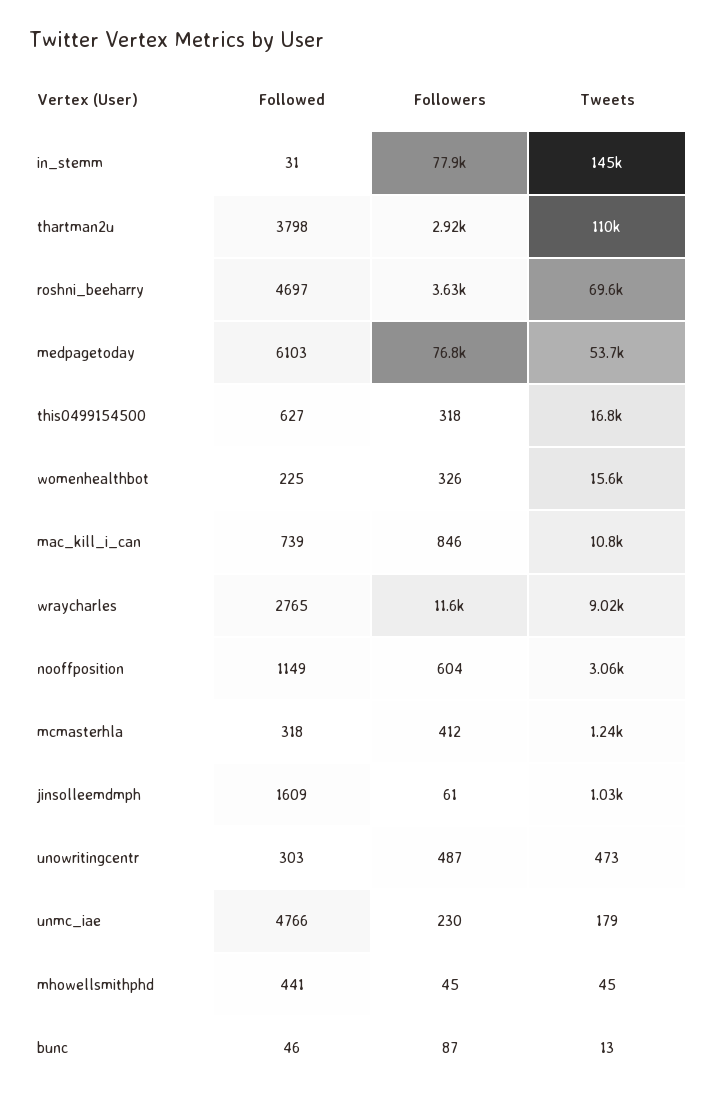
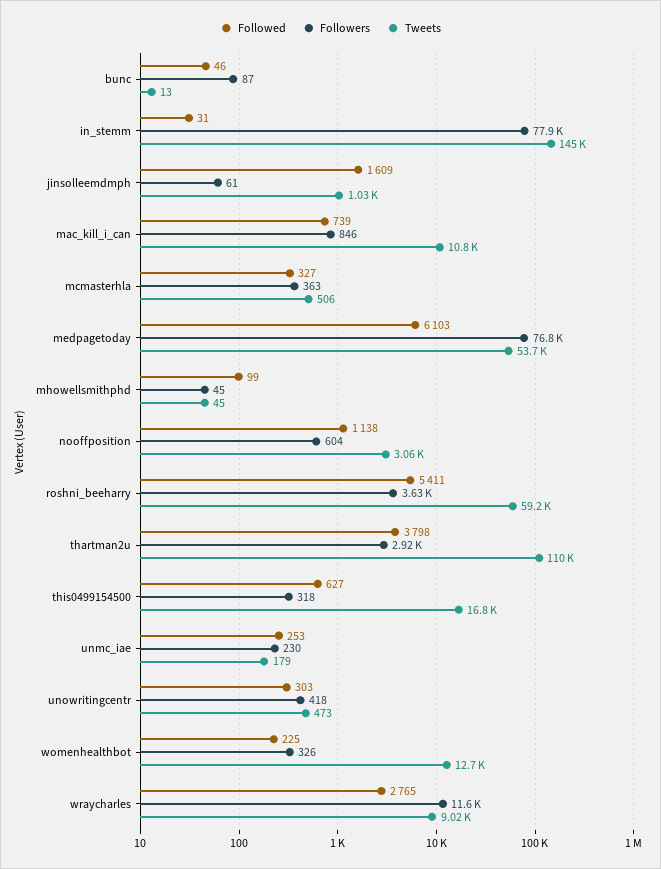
Followed, roshni_beeharry: 4697 -> 5411
Tweets, roshni_beeharry: 69600 -> 59200
Tweets, womenhealthbot: 15600 -> 12700
Followed, nooffposition: 1149 -> 1138
Followed, mcmasterhla: 318 -> 327
Followers, mcmasterhla: 412 -> 363
Tweets, mcmasterhla: 1240 -> 506
Followers, unowritingcentr: 487 -> 418
Followed, unmc_iae: 4766 -> 253
Followed, mhowellsmithphd: 441 -> 99

